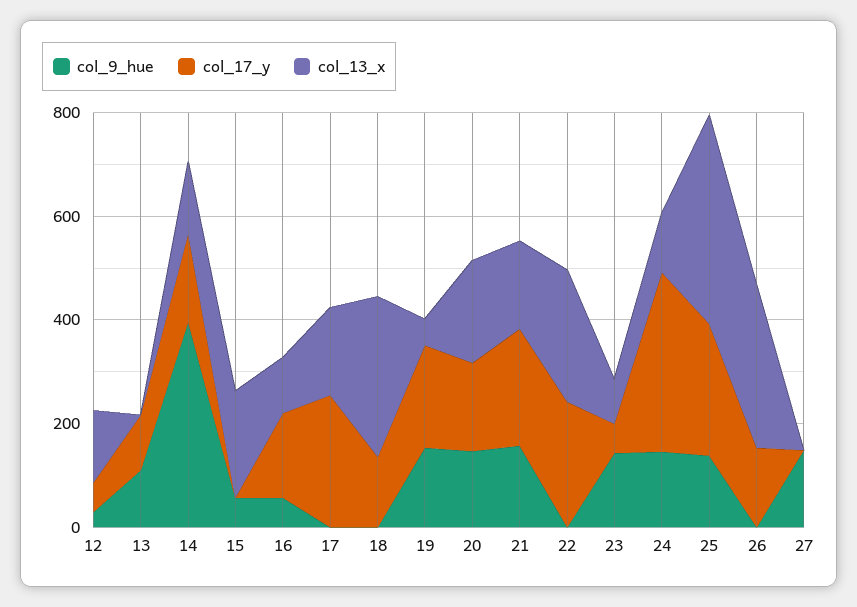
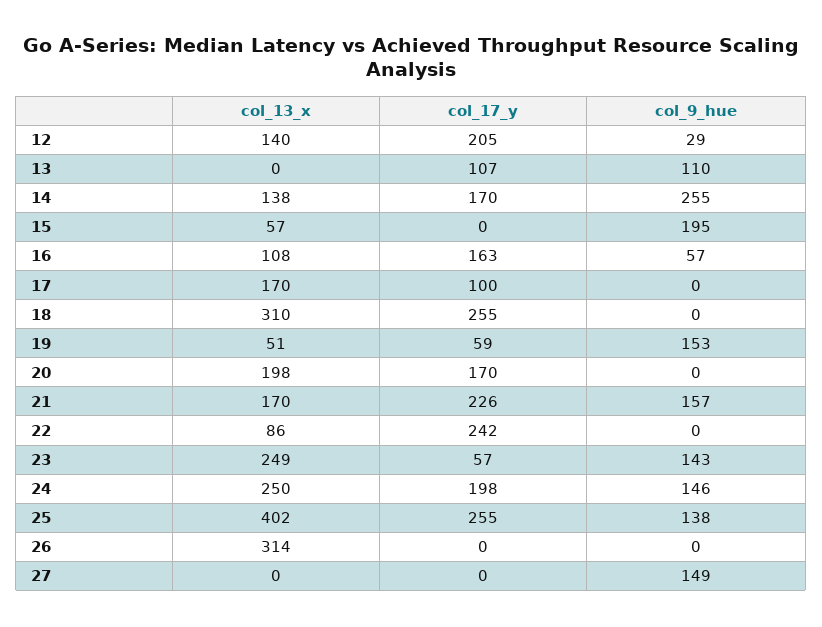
col_17_y, 12: 50 -> 205
col_9_hue, 14: 400 -> 255
col_9_hue, 15: 50 -> 195
col_13_x, 15: 200 -> 57
col_17_y, 17: 250 -> 100
col_17_y, 18: 150 -> 255
col_17_y, 19: 200 -> 59
col_9_hue, 20: 150 -> 0
col_13_x, 22: 250 -> 86
col_13_x, 23: 100 -> 249
col_17_y, 24: 350 -> 198
col_13_x, 24: 100 -> 250
col_17_y, 26: 150 -> 0

